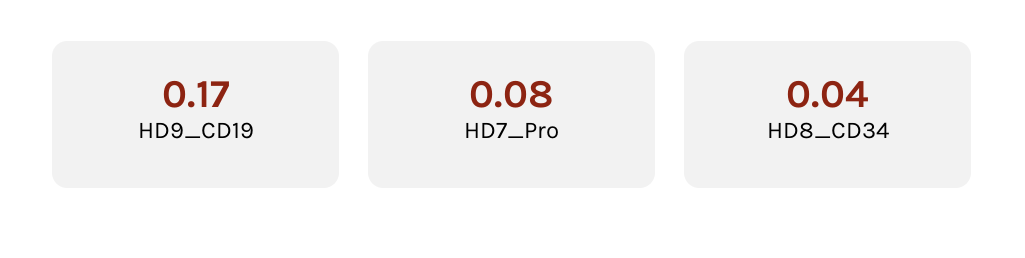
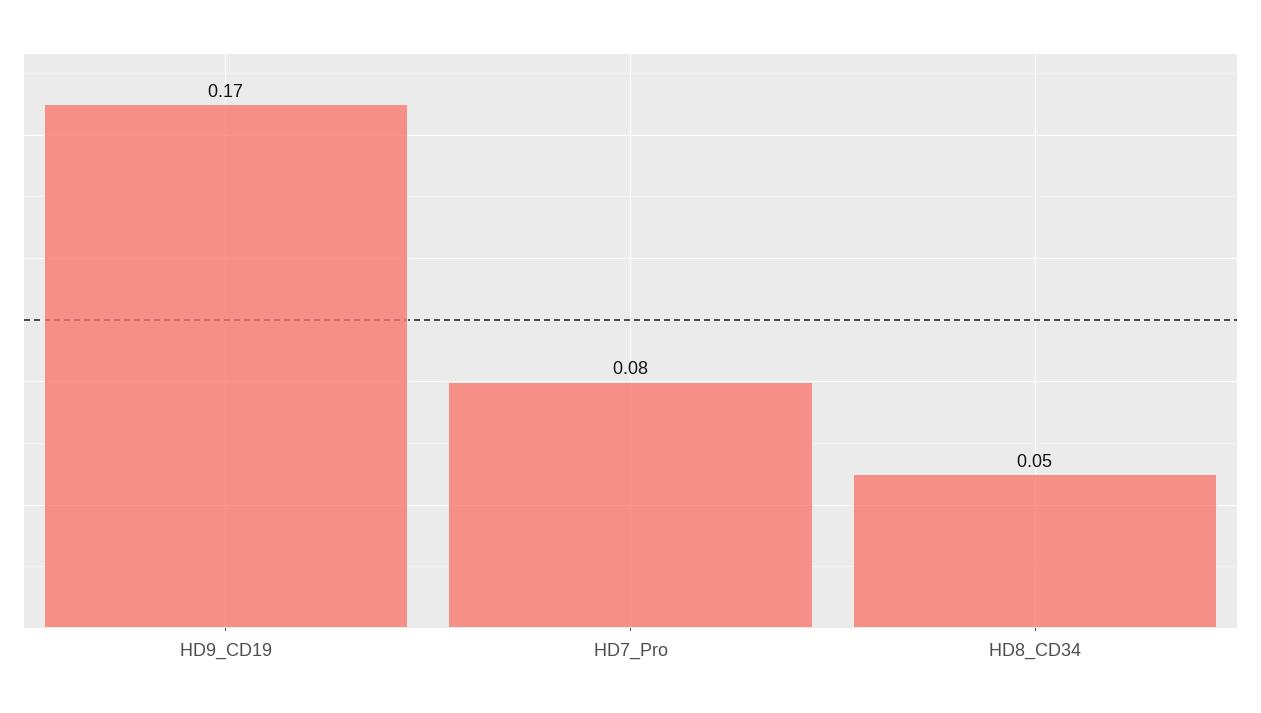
HD8_CD34: 0.04 -> 0.05

